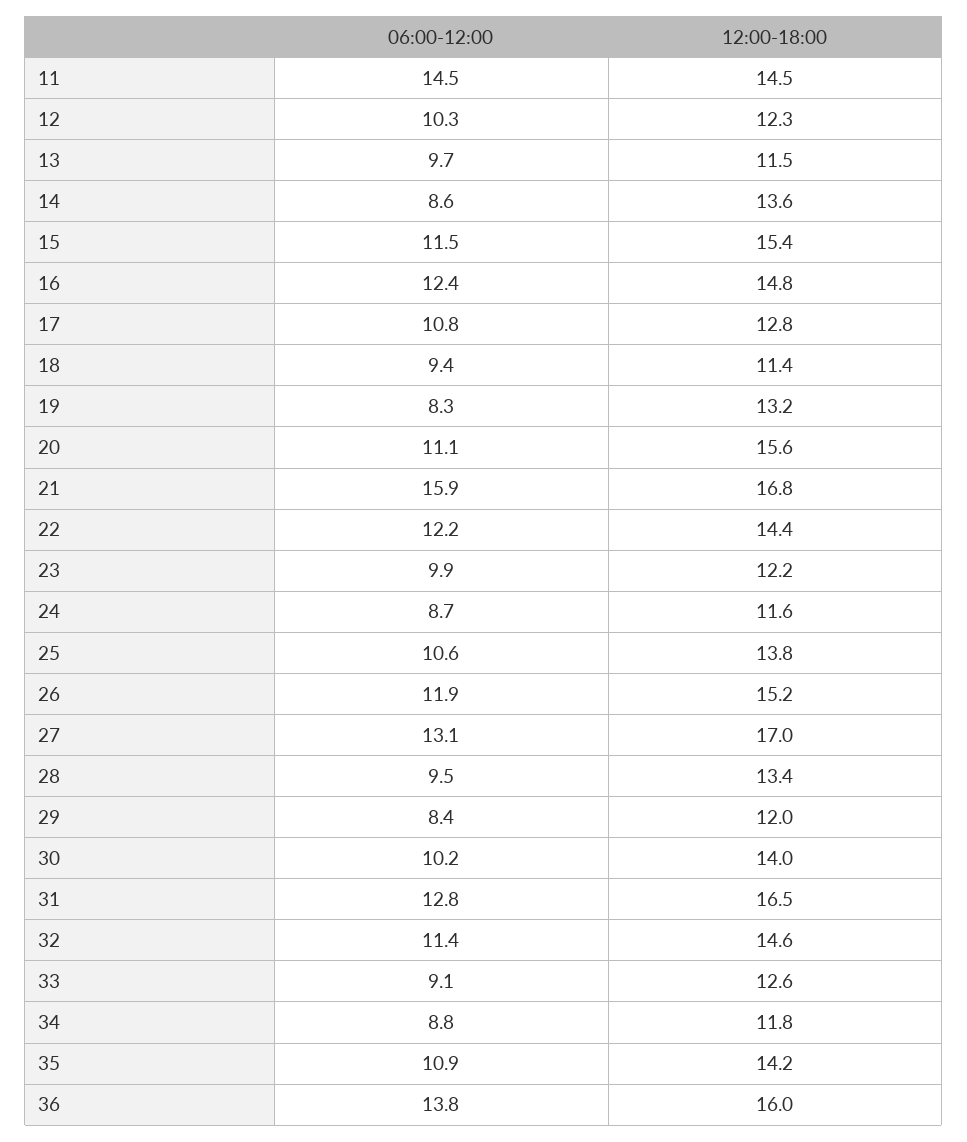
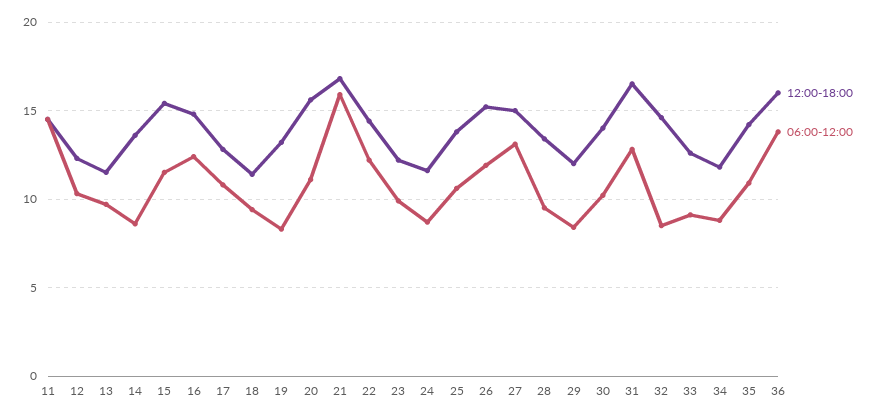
12:00-18:00, 27: 17 -> 15
06:00-12:00, 32: 11.4 -> 8.5

